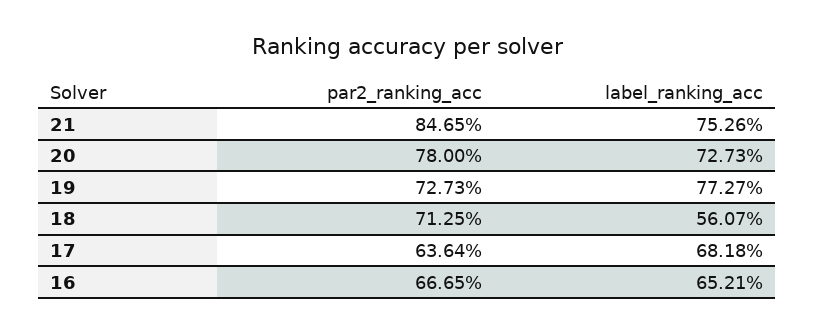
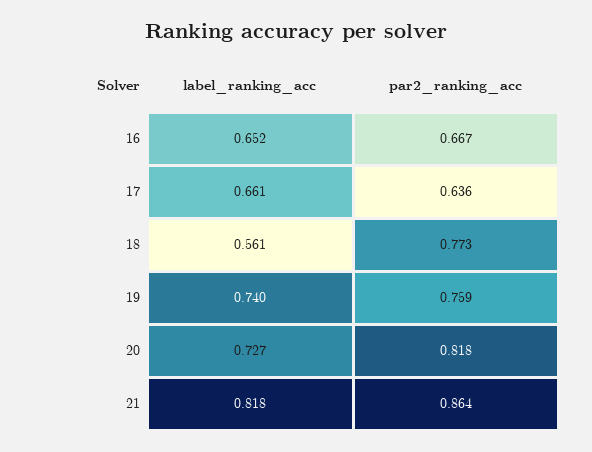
par2_ranking_acc, 21: 0.8465 -> 0.864
label_ranking_acc, 21: 0.7526 -> 0.818
par2_ranking_acc, 20: 0.78 -> 0.818
par2_ranking_acc, 19: 0.7273 -> 0.759
label_ranking_acc, 19: 0.7727 -> 0.74
par2_ranking_acc, 18: 0.7125 -> 0.773
label_ranking_acc, 17: 0.6818 -> 0.661

